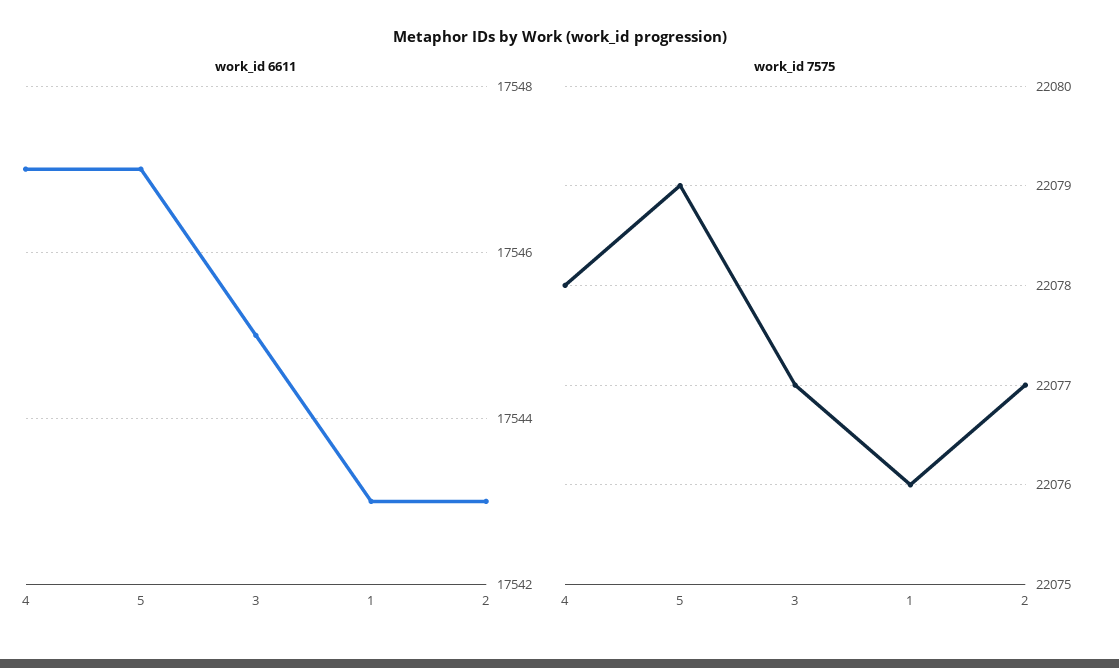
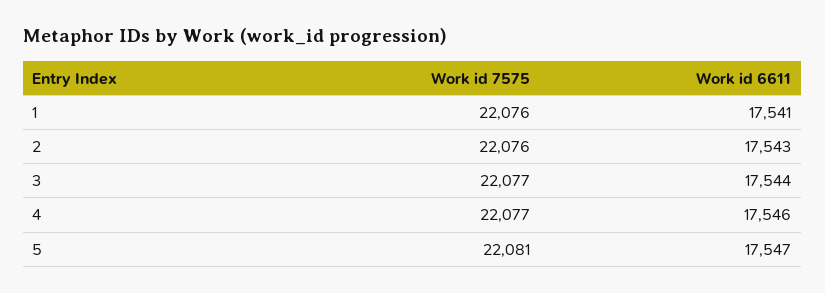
work_id 6611, 4: 17547 -> 17546
work_id 6611, 3: 17545 -> 17544
work_id 6611, 1: 17543 -> 17541
work_id 7575, 4: 22078 -> 22077
work_id 7575, 5: 22079 -> 22081
work_id 7575, 2: 22077 -> 22076

